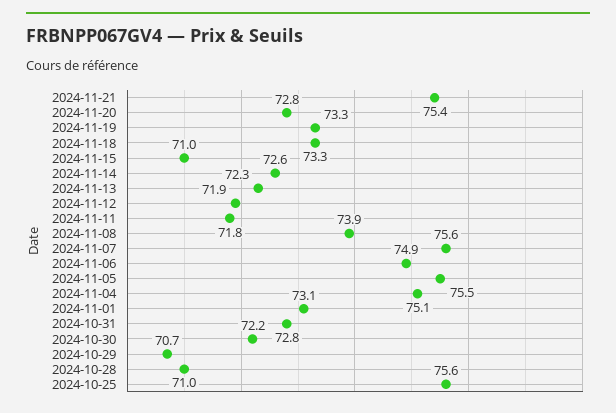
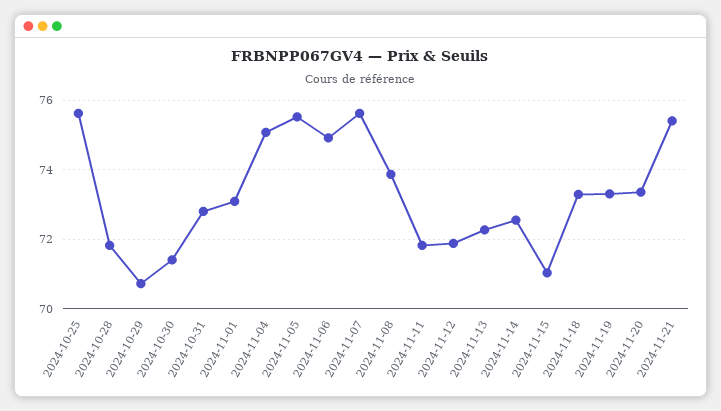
2024-11-20: 72.8 -> 73.4
2024-10-30: 72.2 -> 71.4
2024-10-28: 71 -> 71.8

